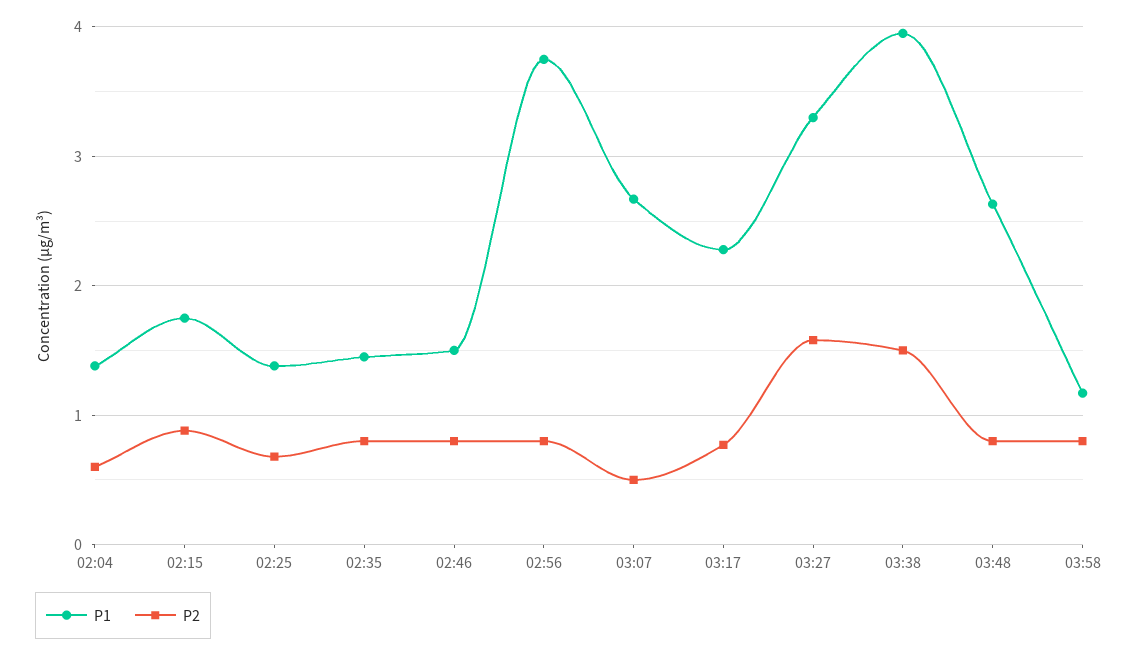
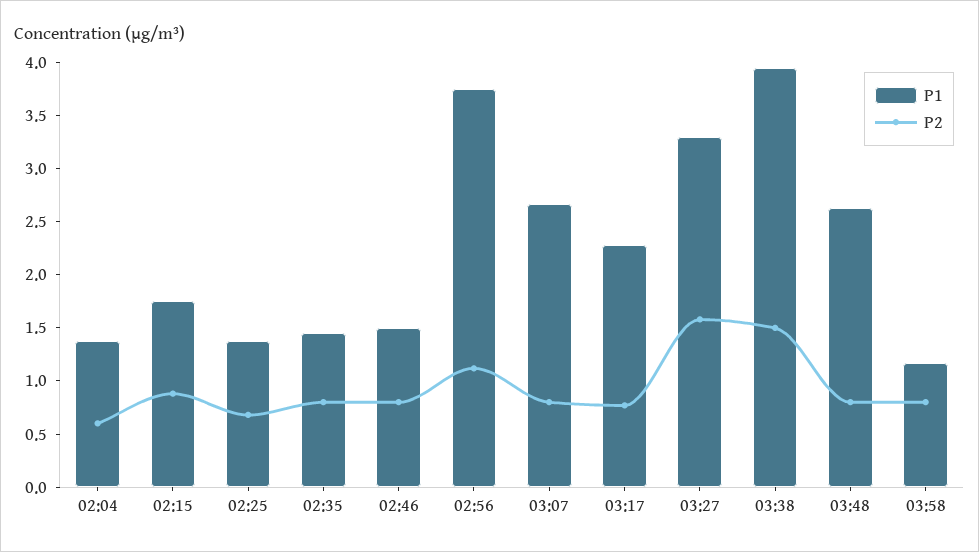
P2, 02:56: 0.8 -> 1.1
P2, 03:07: 0.5 -> 0.8

